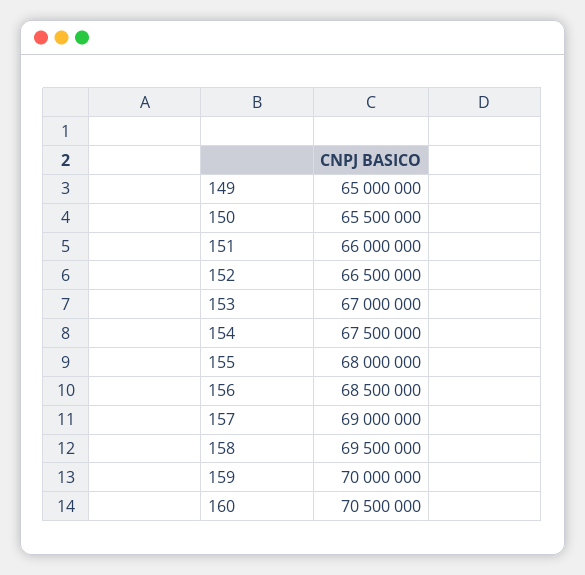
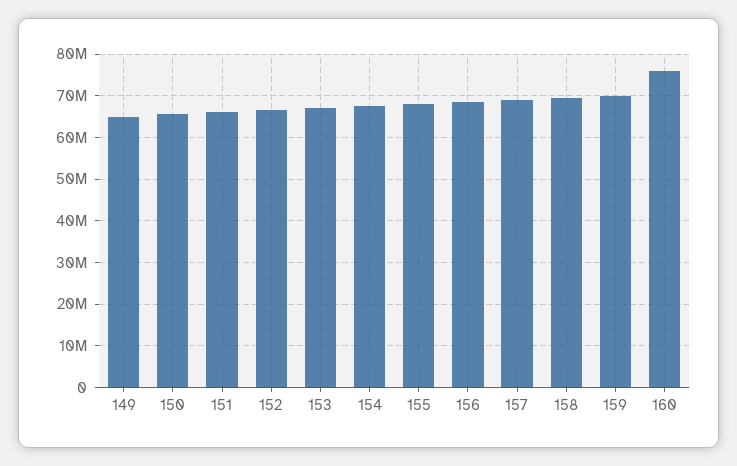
160: 70500000 -> 76000000

